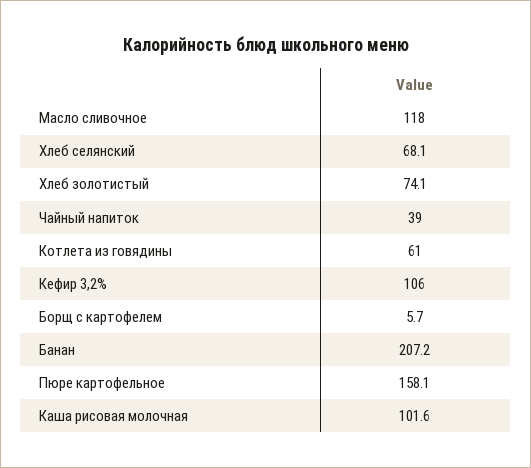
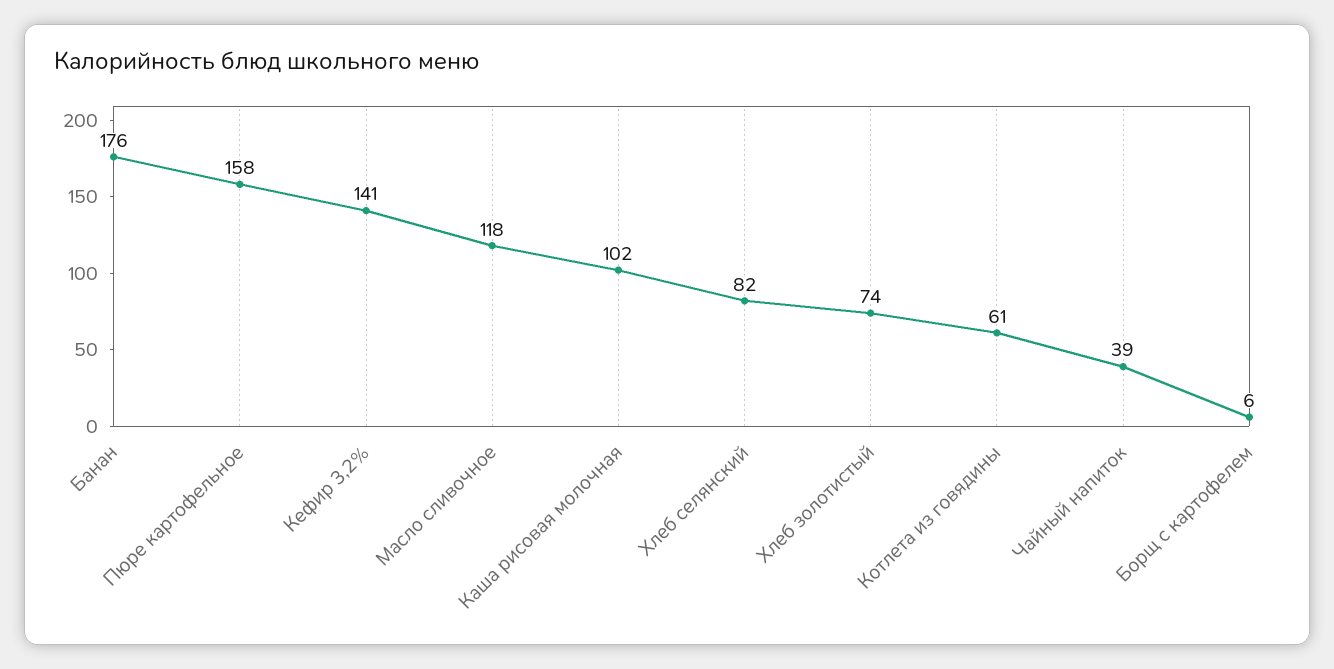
Хлеб селянский: 68.1 -> 82
Кефир 3,2%: 106 -> 141
Банан: 207.2 -> 176

